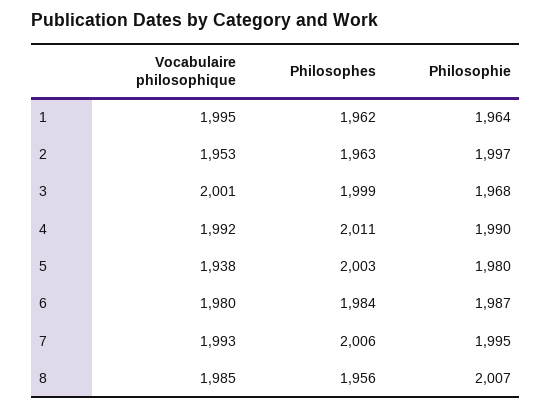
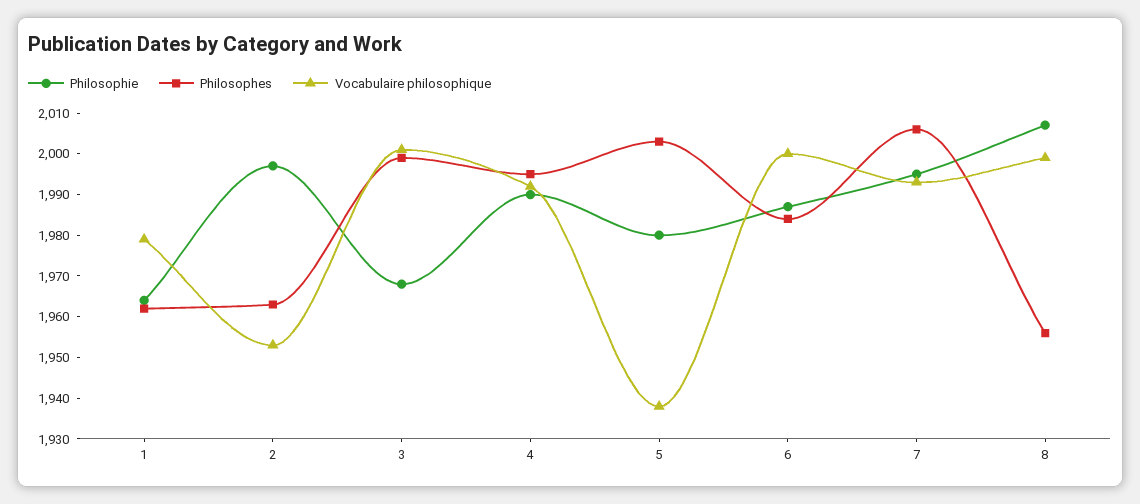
Vocabulaire philosophique, 1: 1995 -> 1980
Philosophes, 4: 2011 -> 1995
Vocabulaire philosophique, 6: 1980 -> 2000
Vocabulaire philosophique, 8: 1985 -> 2000

